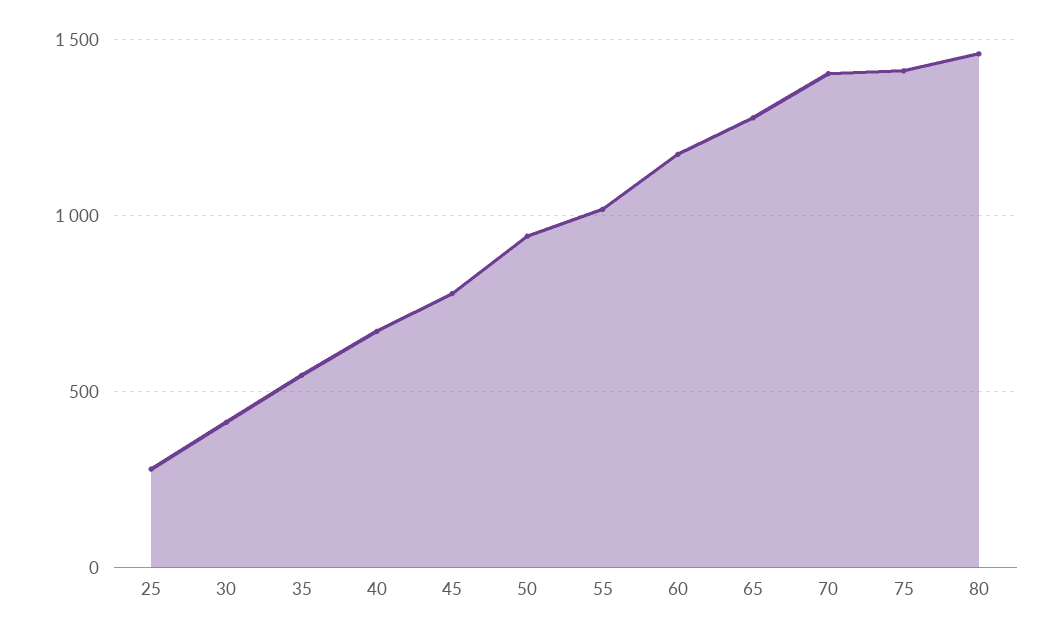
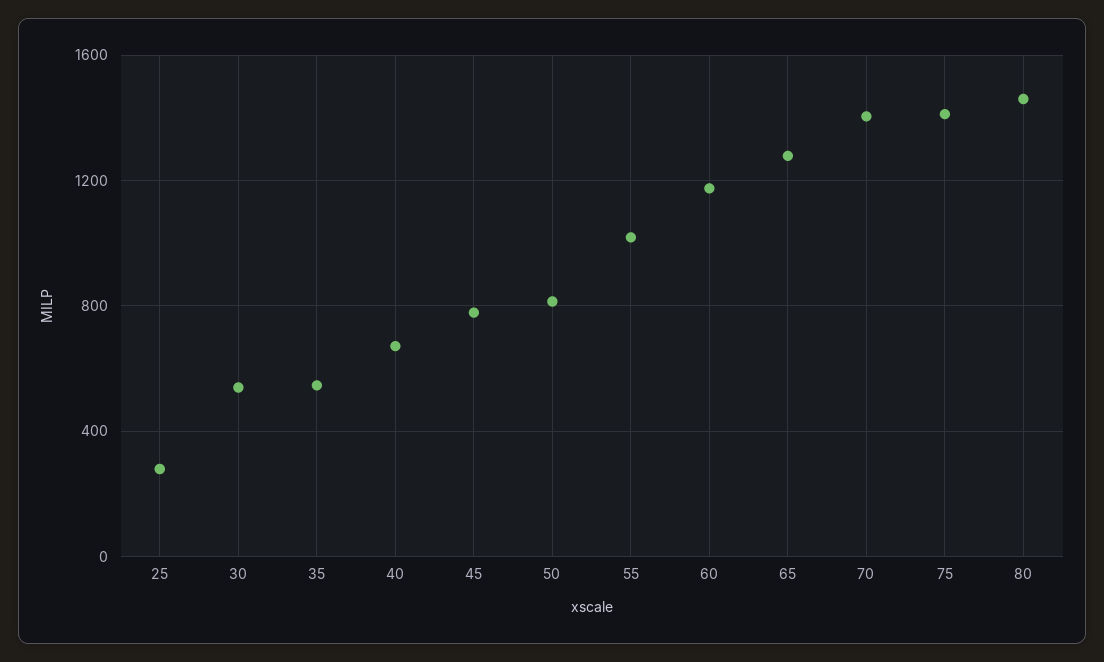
30: 400 -> 550
50: 950 -> 800

